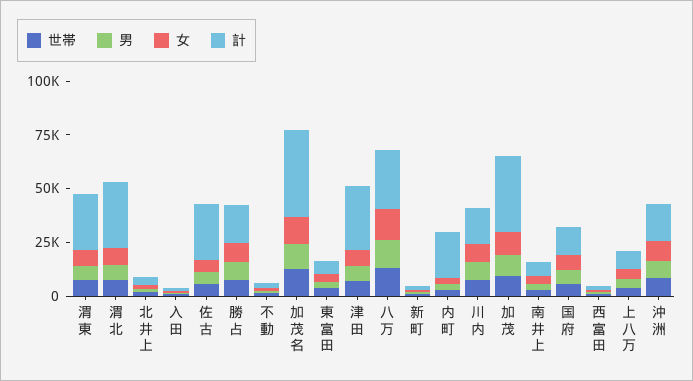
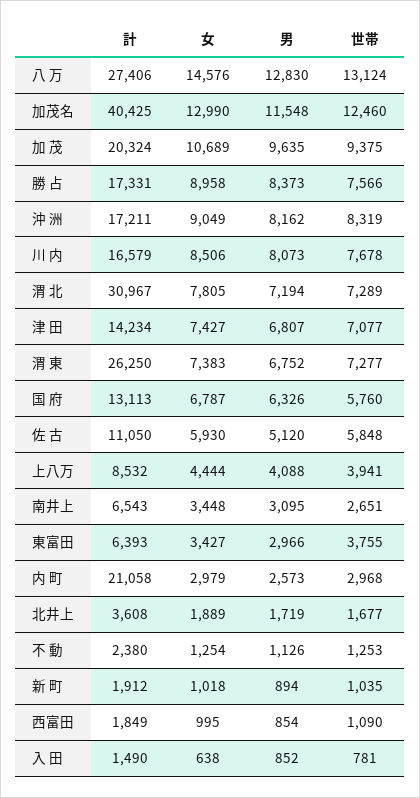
計, 佐 古: 25000 -> 11050
計, 津 田: 30000 -> 14234
計, 加 茂: 35000 -> 20324

